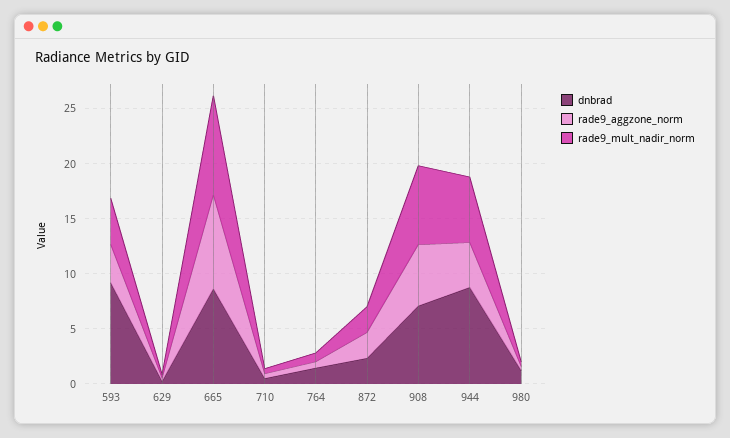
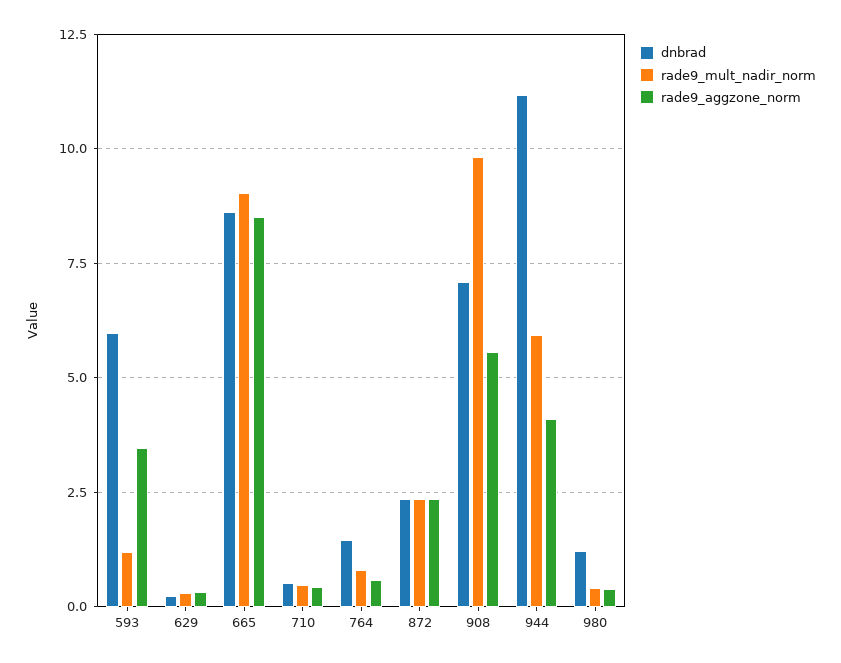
dnbrad, 593: 9 -> 6
rade9_mult_nadir_norm, 593: 4 -> 1.25
rade9_mult_nadir_norm, 908: 7 -> 9.75
dnbrad, 944: 9 -> 11.25

